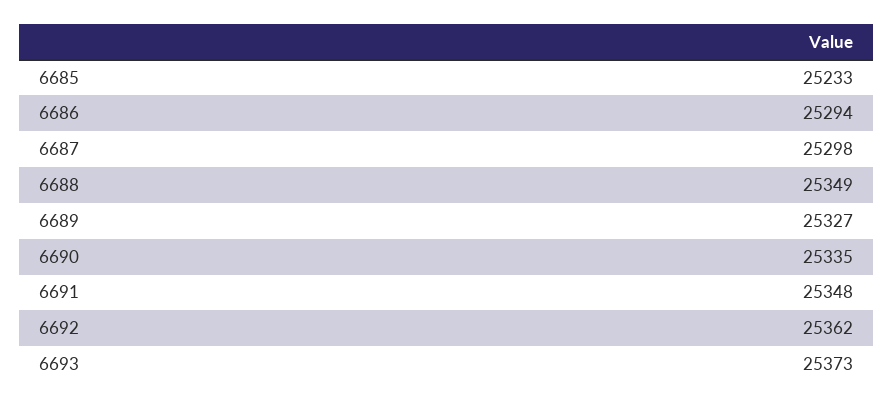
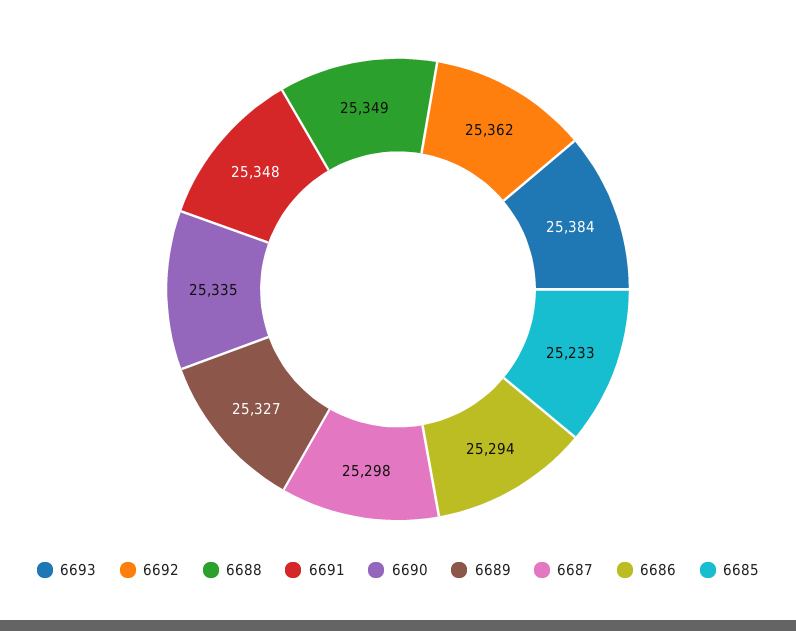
6693: 25373 -> 25384

